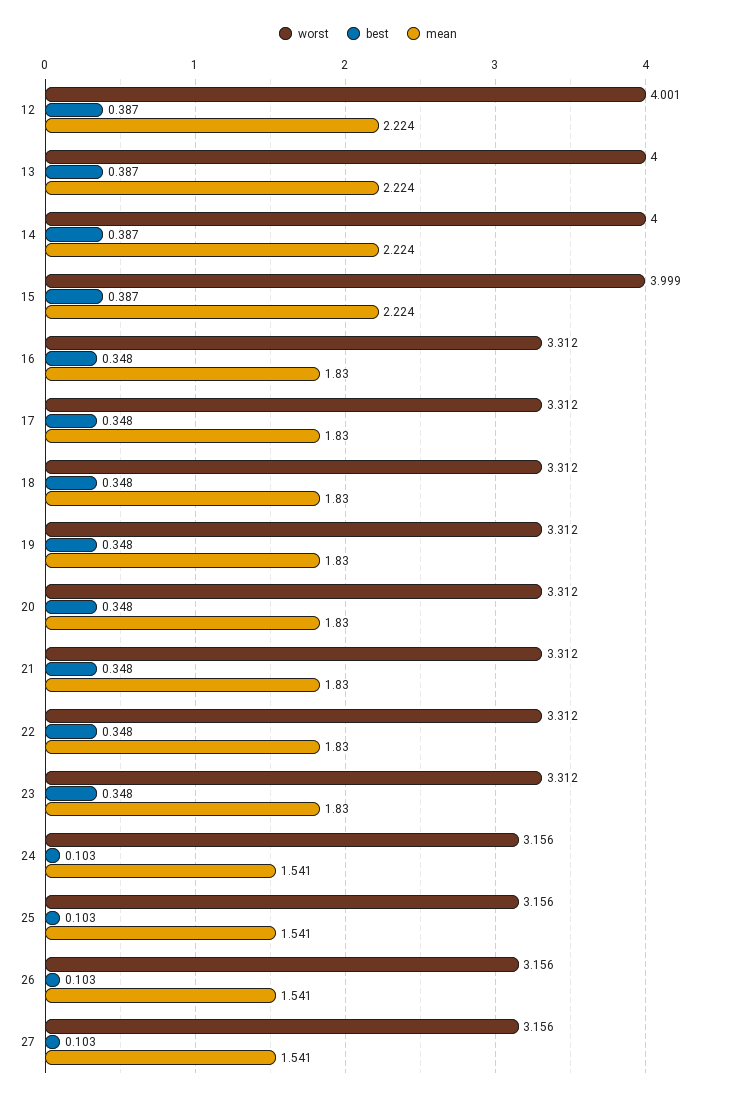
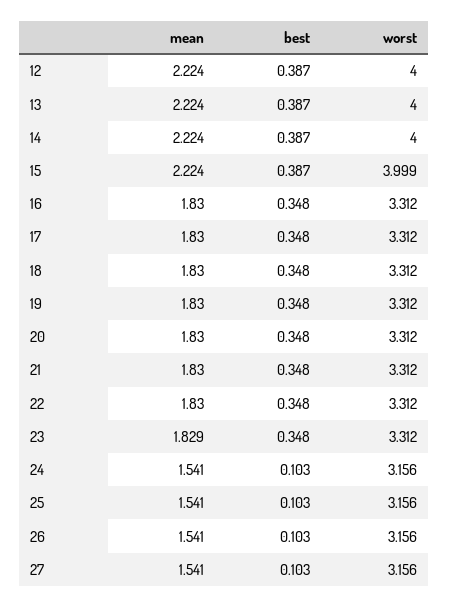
worst, 12: 4.001 -> 4
mean, 23: 1.83 -> 1.829

